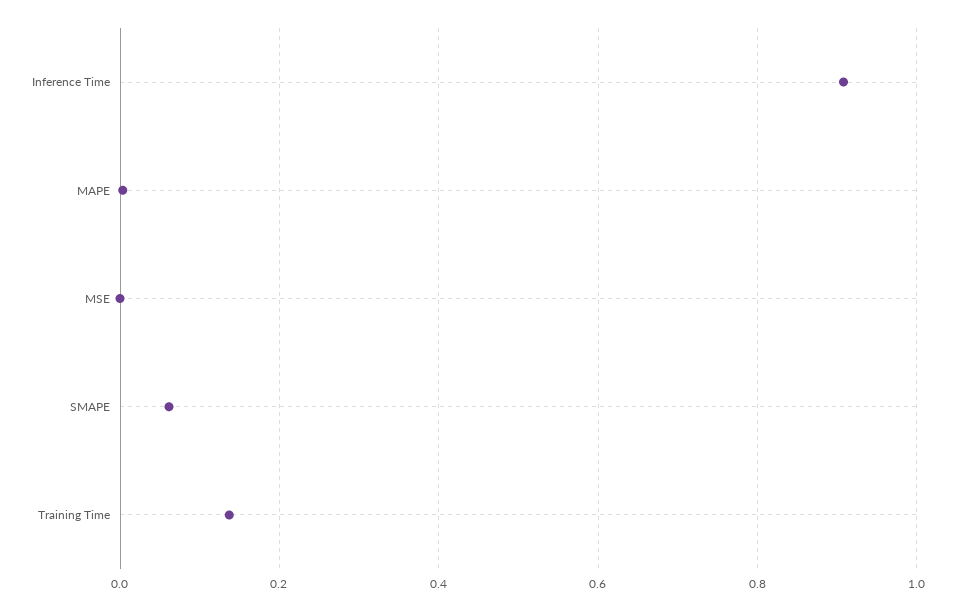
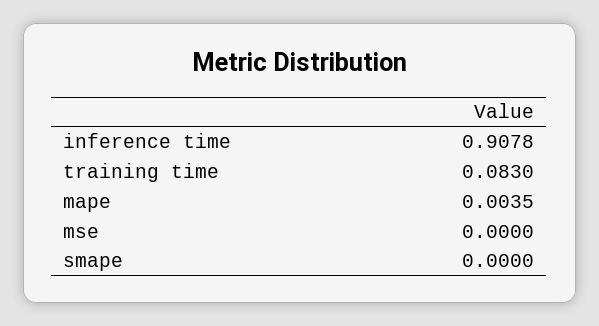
SMAPE: 0.06 -> 0
Training Time: 0.14 -> 0.083

